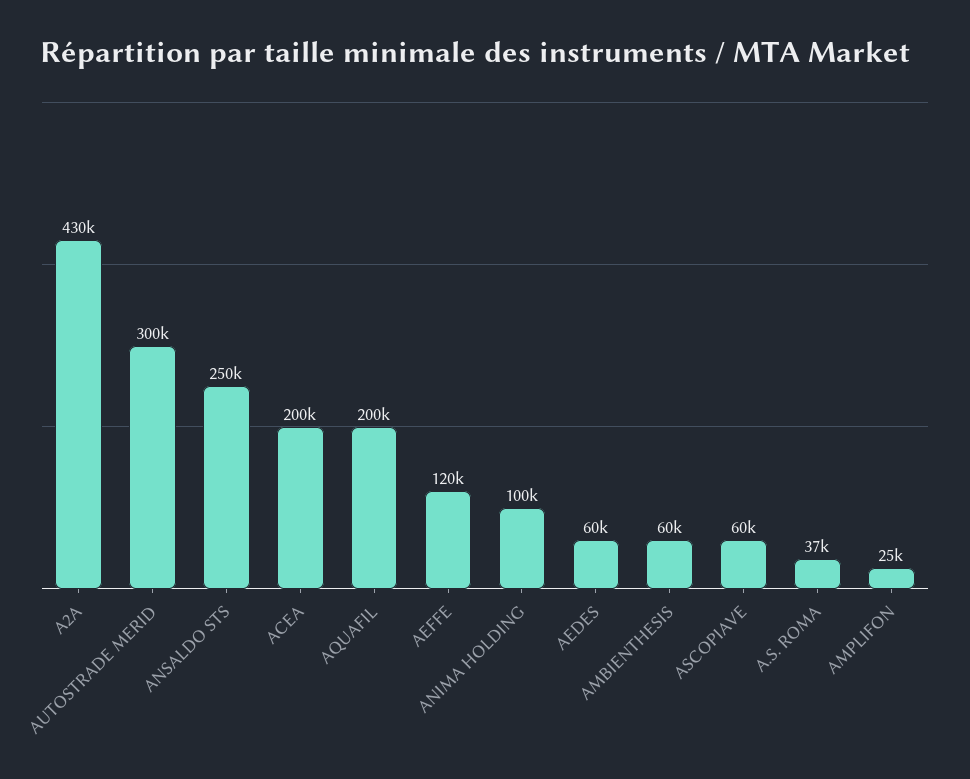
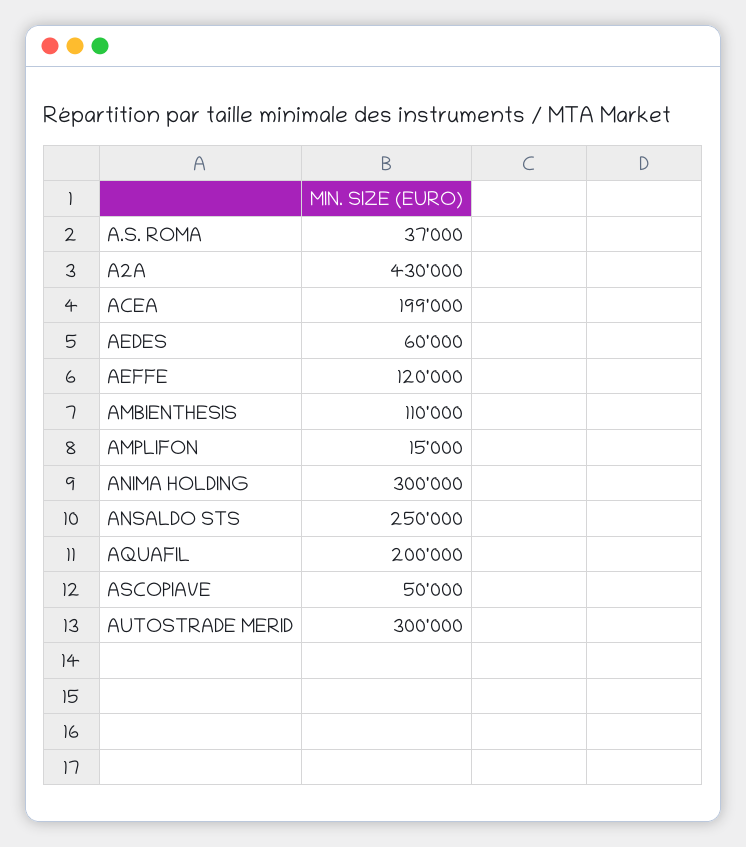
ACEA: 200000 -> 199000
ANIMA HOLDING: 100000 -> 300000
AMBIENTHESIS: 60000 -> 110000
ASCOPIAVE: 60000 -> 50000
AMPLIFON: 25000 -> 15000

